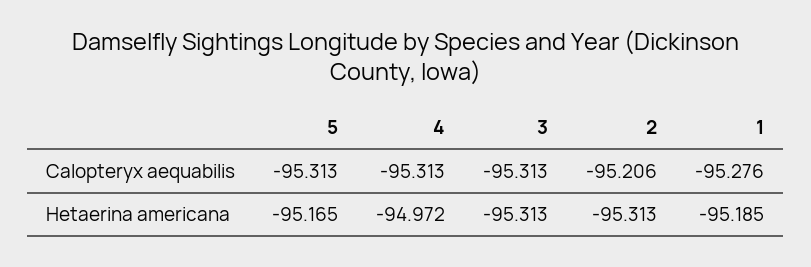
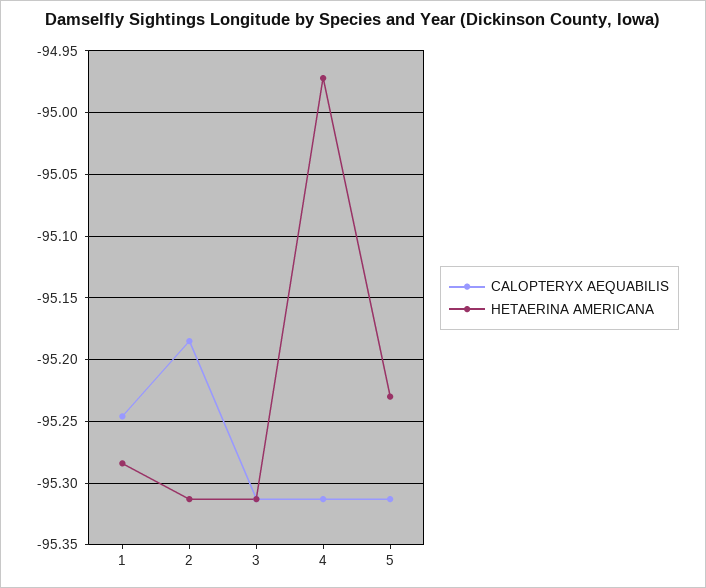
Calopteryx aequabilis, 2: -95.206 -> -95.185
Calopteryx aequabilis, 1: -95.276 -> -95.245
Hetaerina americana, 5: -95.165 -> -95.23
Hetaerina americana, 1: -95.185 -> -95.285

